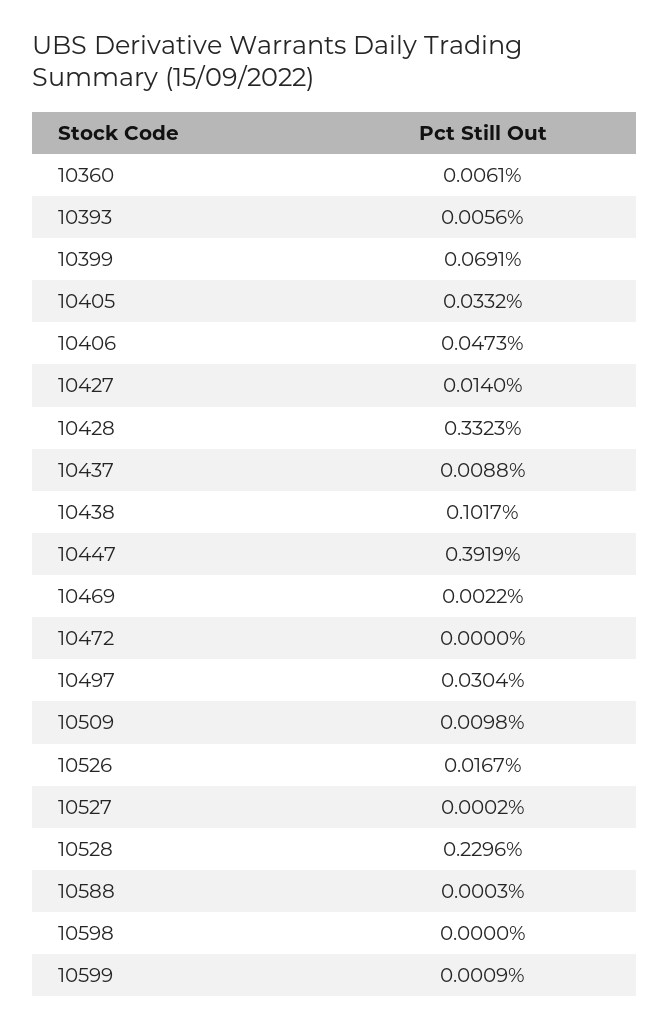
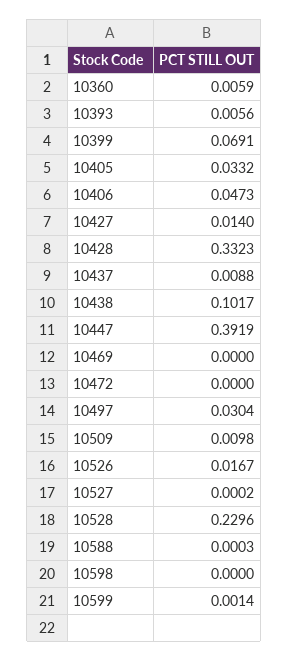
10360: 0.0061 -> 0.0059
10469: 0.0022 -> 0
10599: 0.0009 -> 0.0014

